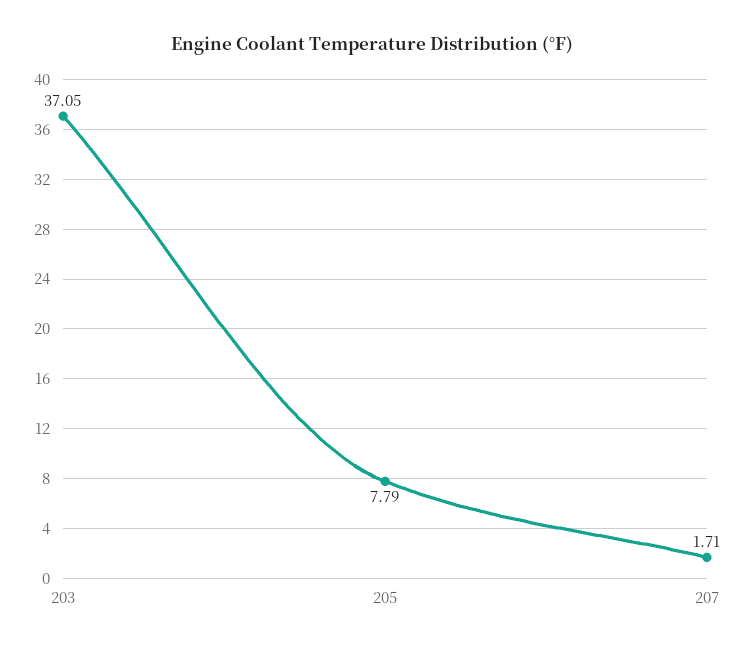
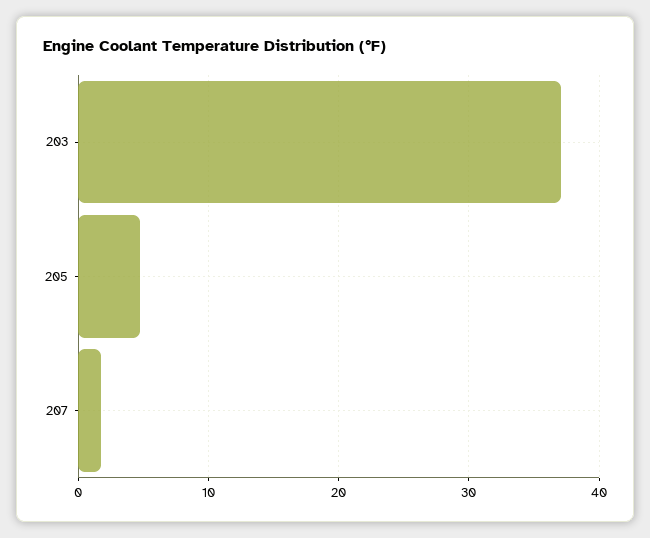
205: 7.79 -> 5

